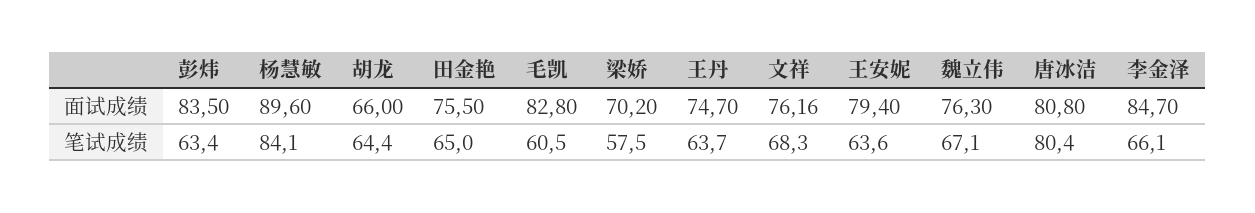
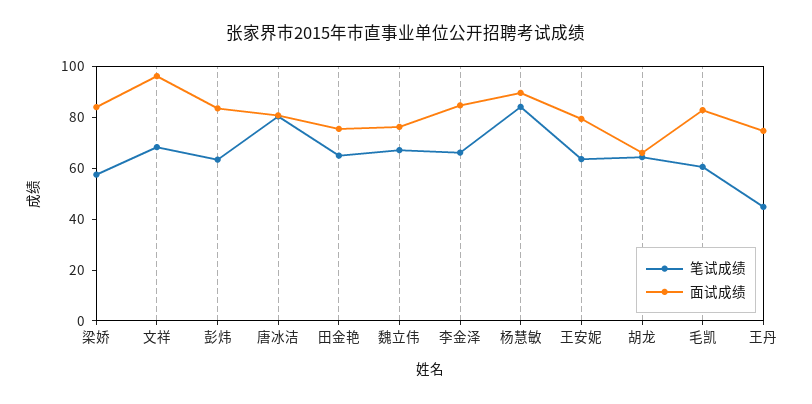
面试成绩, 梁娇: 70.2 -> 85
面试成绩, 文祥: 76.16 -> 95
笔试成绩, 王丹: 63.7 -> 45

